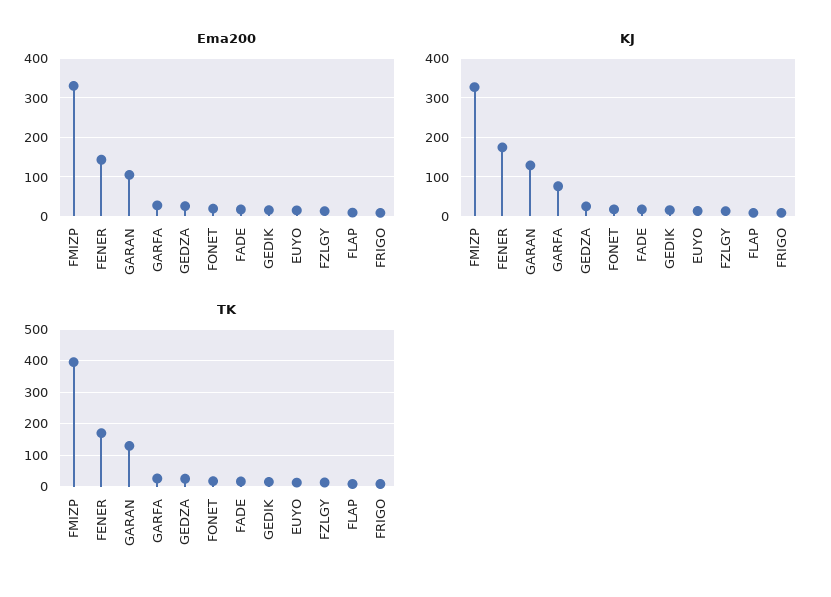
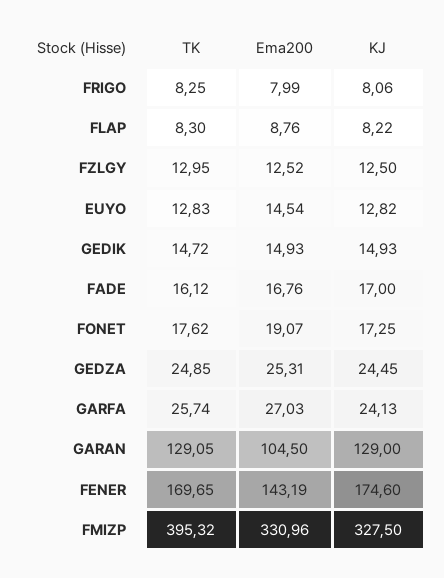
KJ, GARFA: 80 -> 24.13

